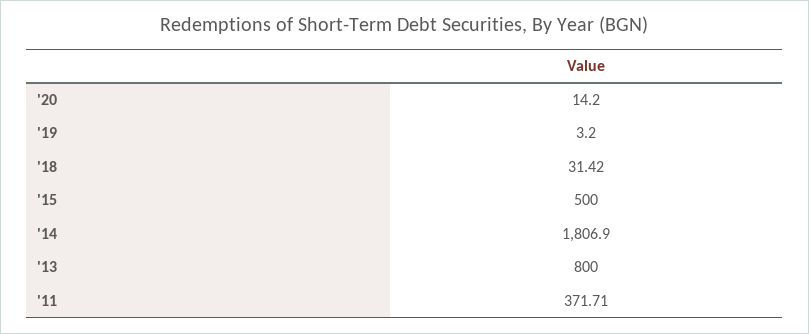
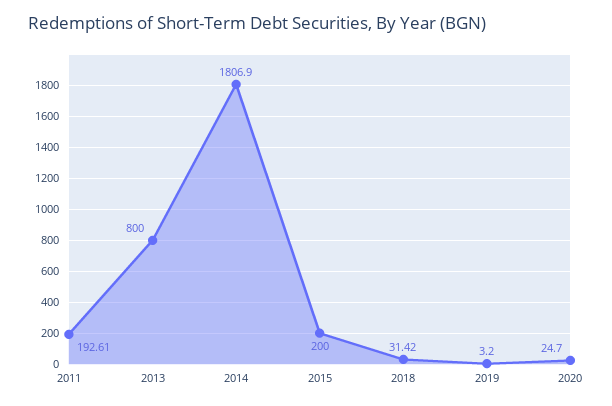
'20: 14.2 -> 24.7
'15: 500 -> 200
'11: 371.71 -> 192.61

